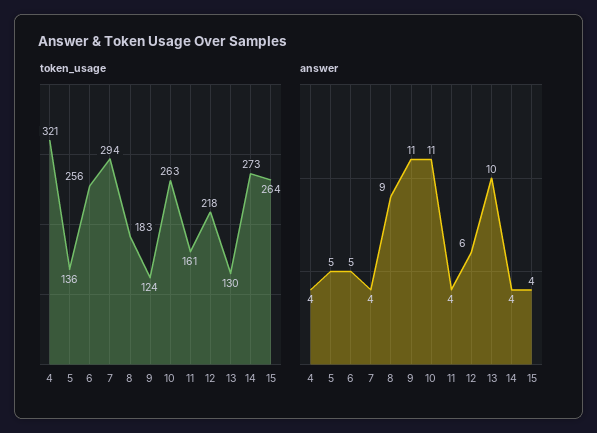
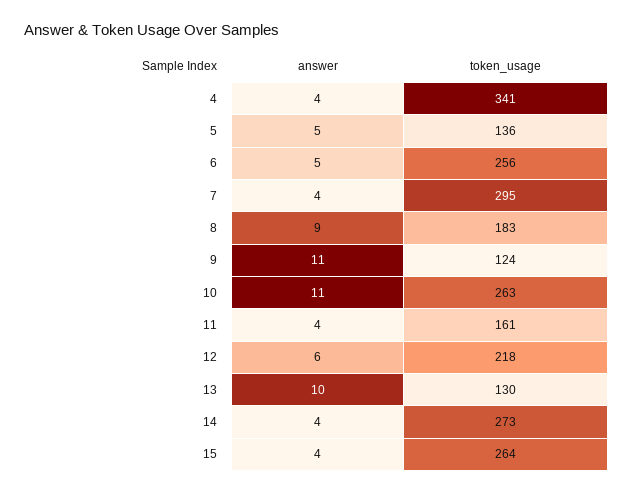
token_usage, 4: 321 -> 341
token_usage, 7: 294 -> 295

